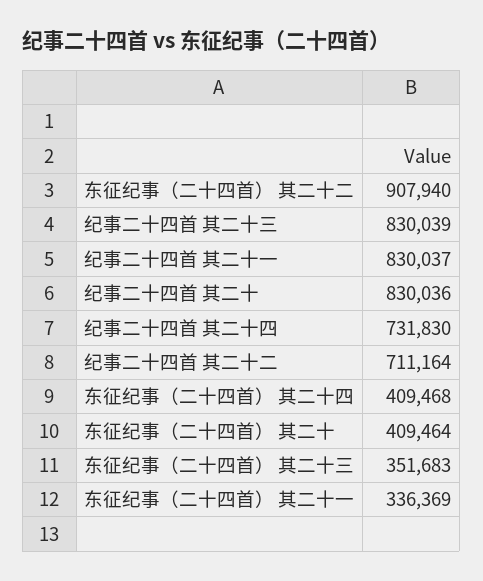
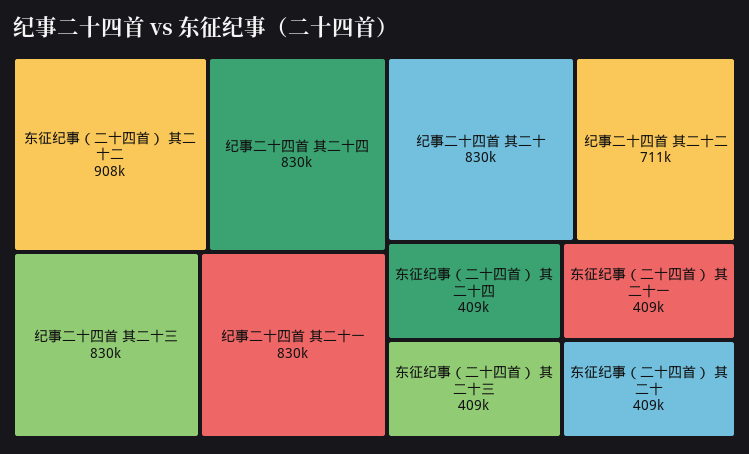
纪事二十四首 其二十四: 731830 -> 830000
东征纪事（二十四首） 其二十三: 351683 -> 409000
东征纪事（二十四首） 其二十一: 336369 -> 409000

